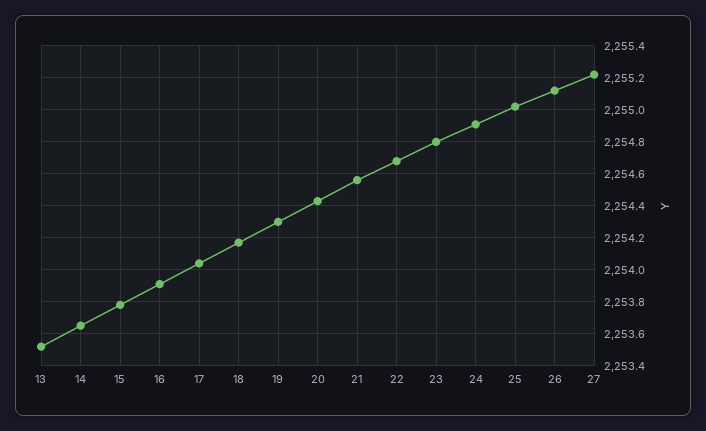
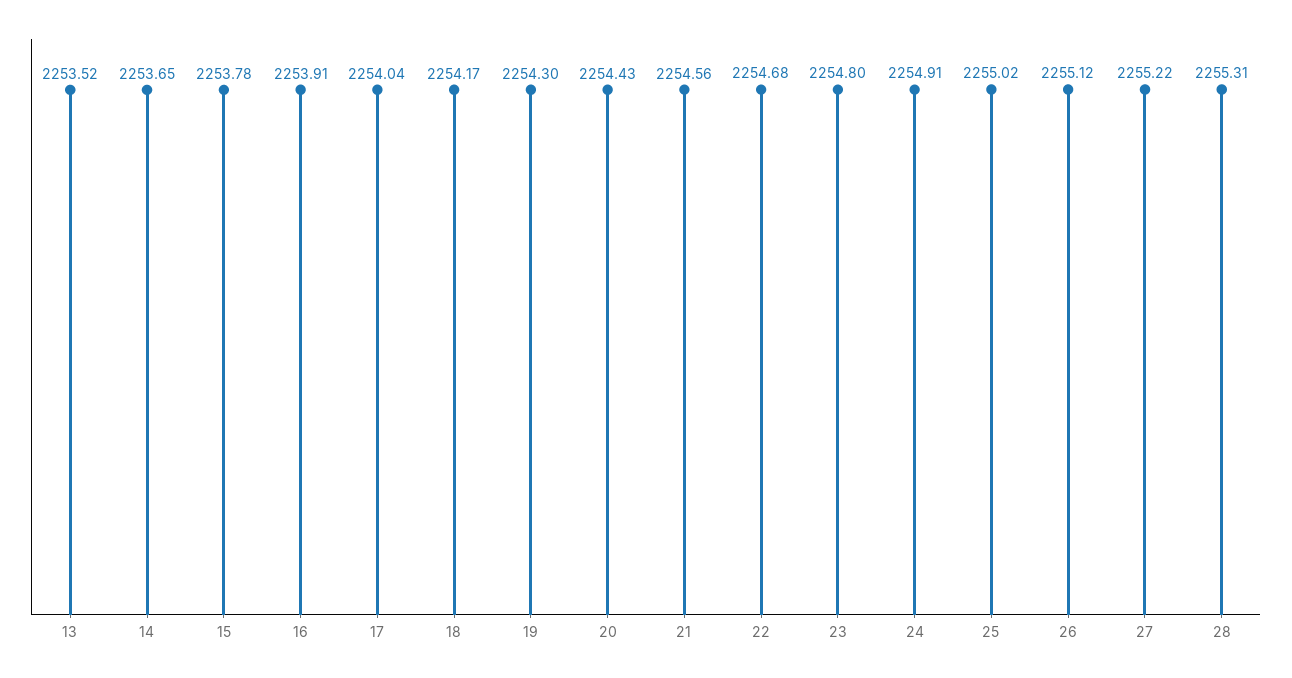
28: none -> 2255.31

